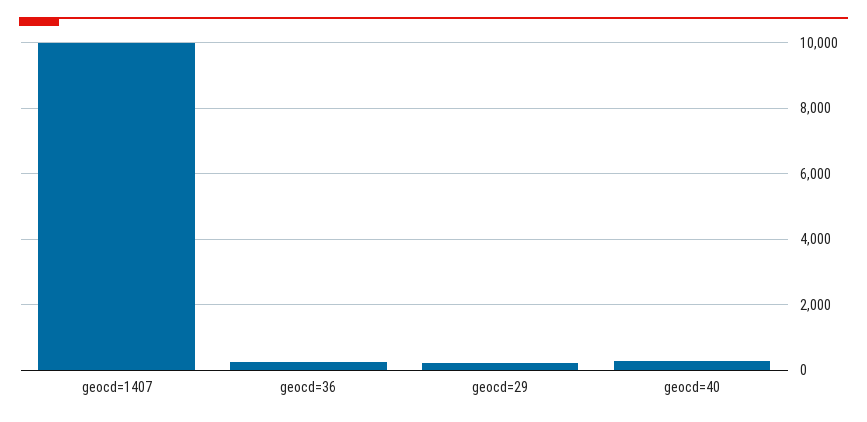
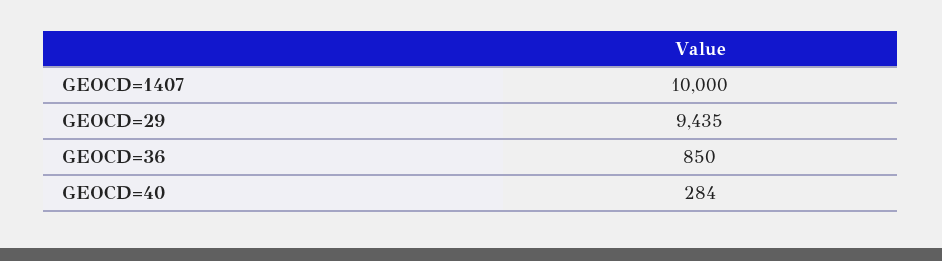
geocd=36: 200 -> 850
geocd=29: 200 -> 9435

